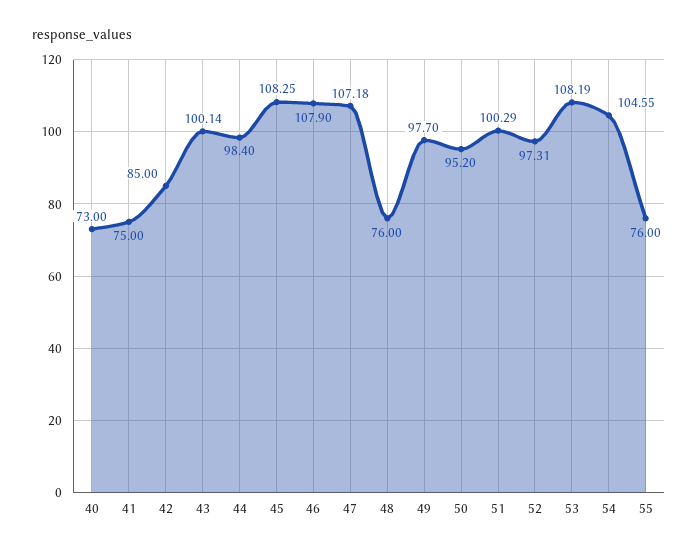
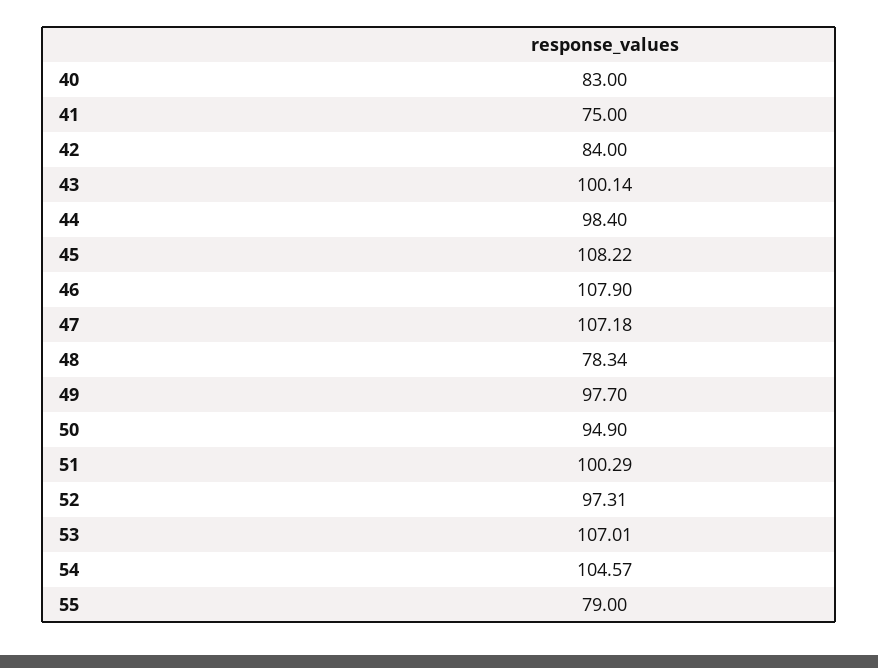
40: 73 -> 83
42: 85 -> 84
45: 108.25 -> 108.22
48: 76 -> 78.34
50: 95.2 -> 94.9
53: 108.19 -> 107.01
54: 104.55 -> 104.57
55: 76 -> 79

